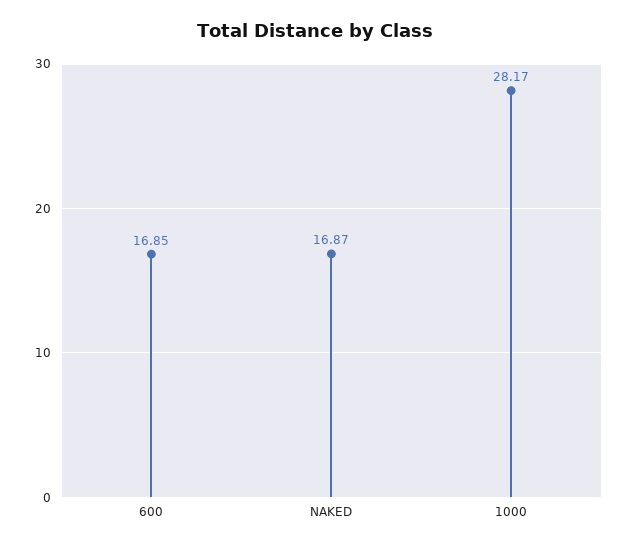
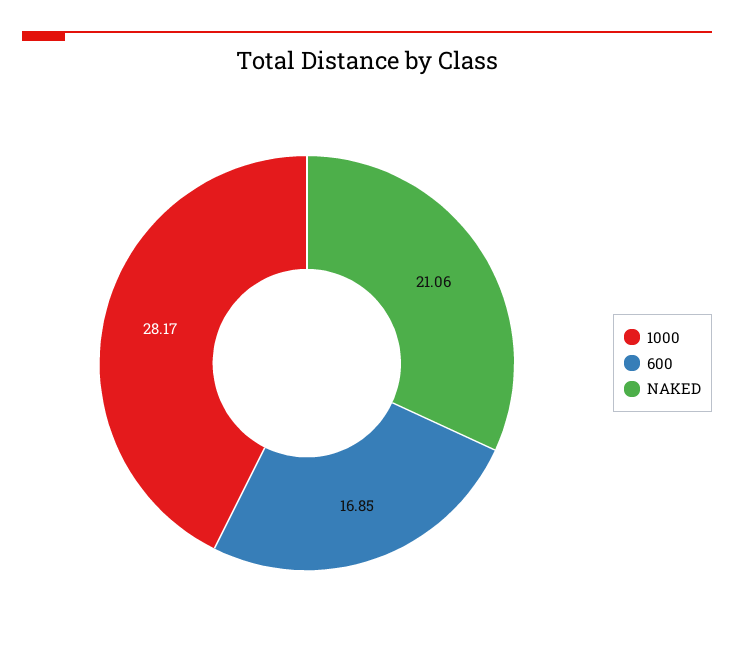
NAKED: 16.87 -> 21.06

